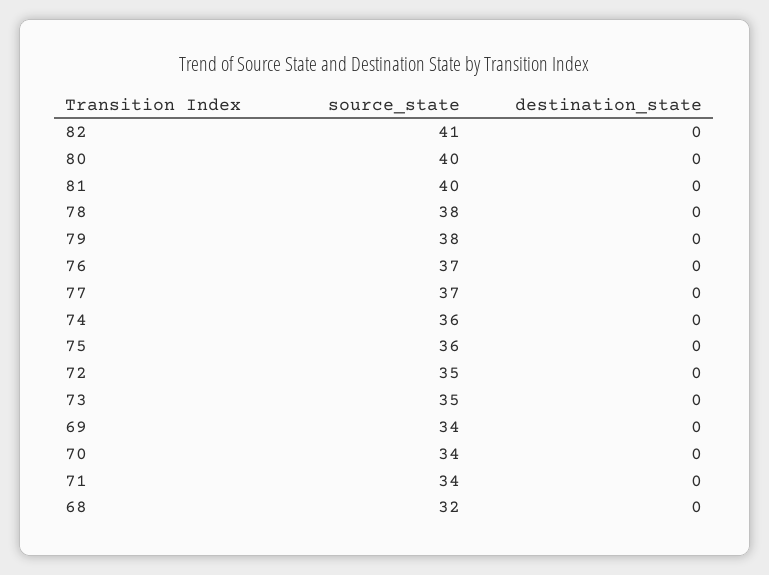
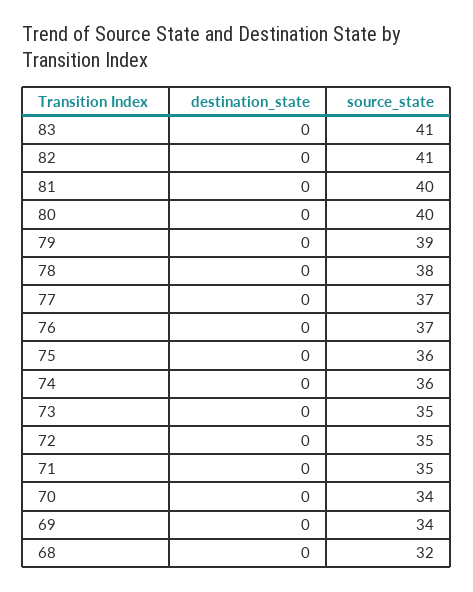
source_state, 79: 38 -> 39
source_state, 71: 34 -> 35
destination_state, 83: none -> 0
source_state, 83: none -> 41

